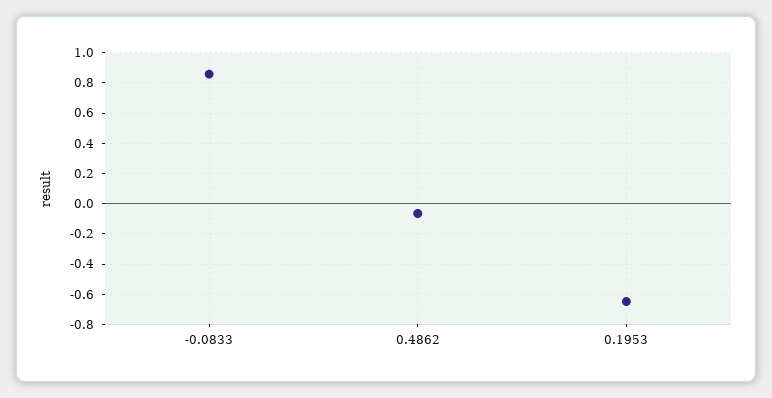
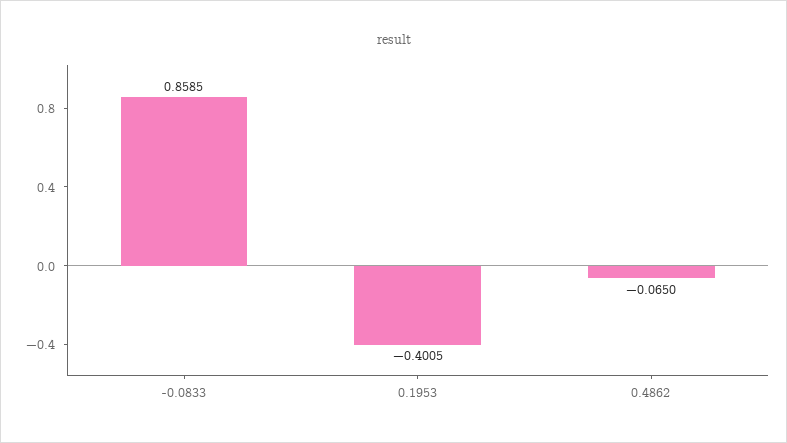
0.1953: -0.65 -> -0.4005

